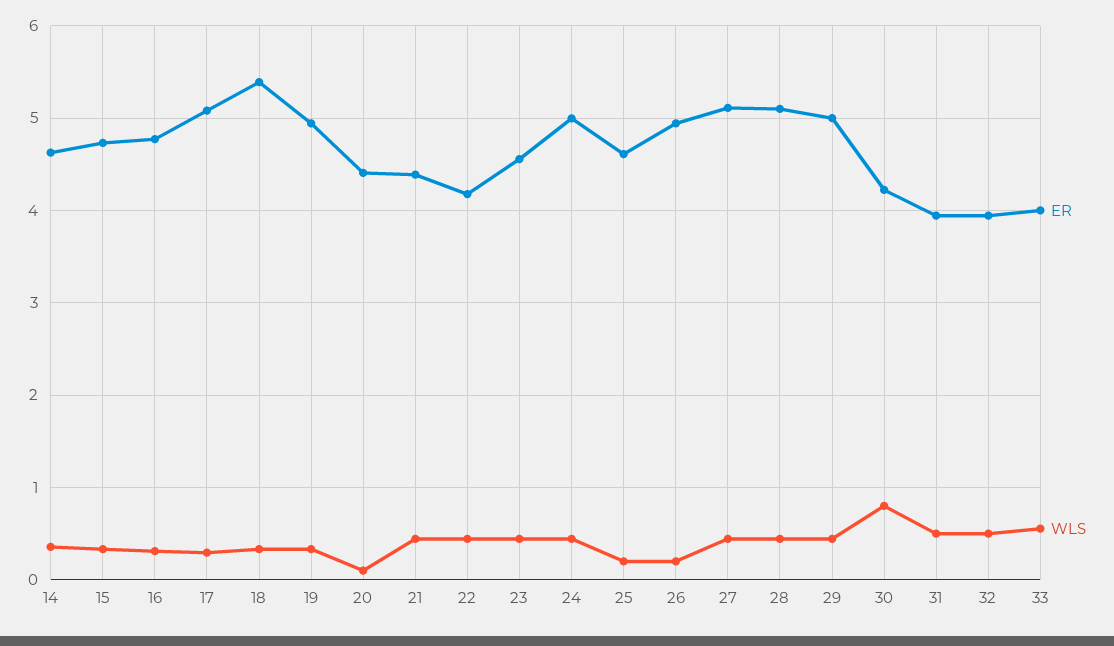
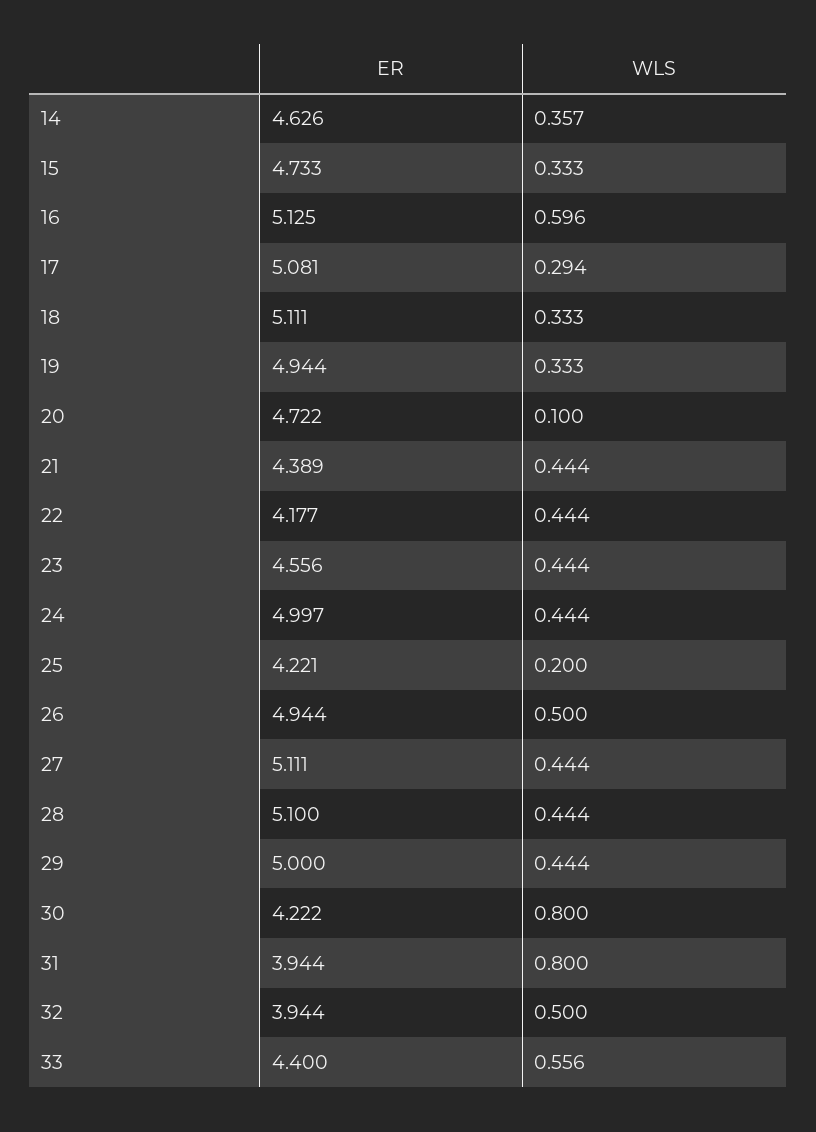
ER, 16: 4.8 -> 5.125
WLS, 16: 0.3 -> 0.596
ER, 18: 5.4 -> 5.111
ER, 20: 4.4 -> 4.722
ER, 25: 4.6 -> 4.221
WLS, 26: 0.2 -> 0.5
WLS, 31: 0.5 -> 0.8
ER, 33: 4 -> 4.4

